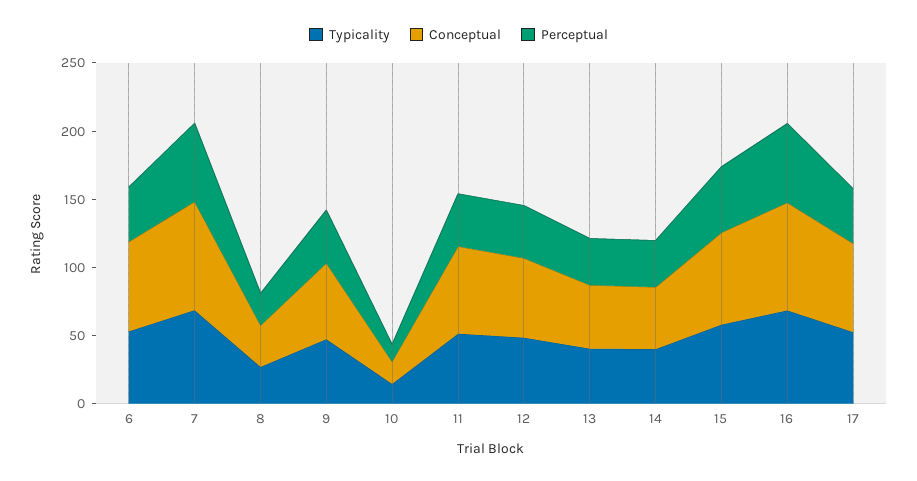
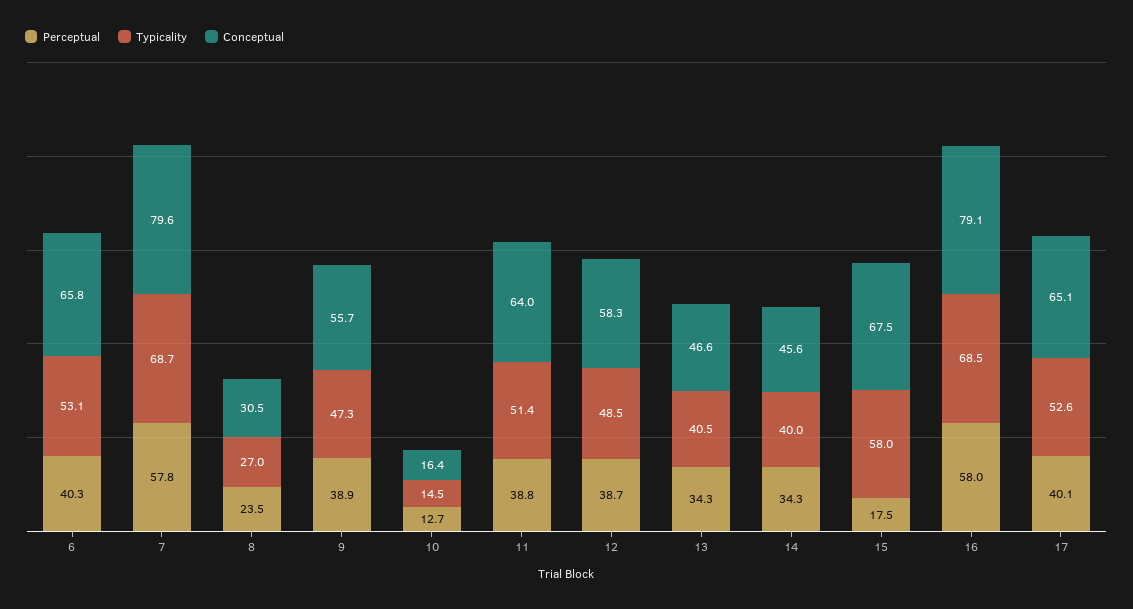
Perceptual, 15: 50 -> 17.5

